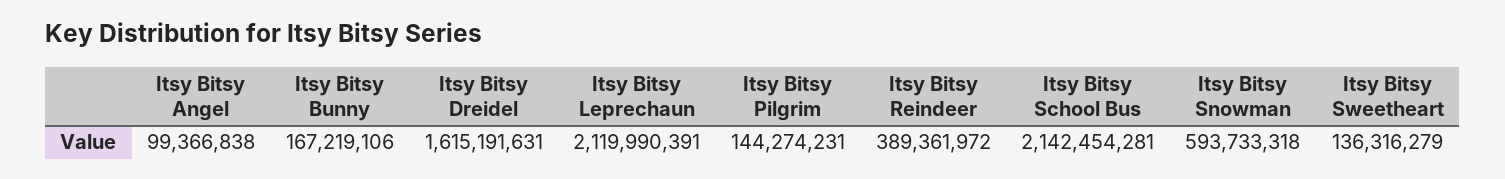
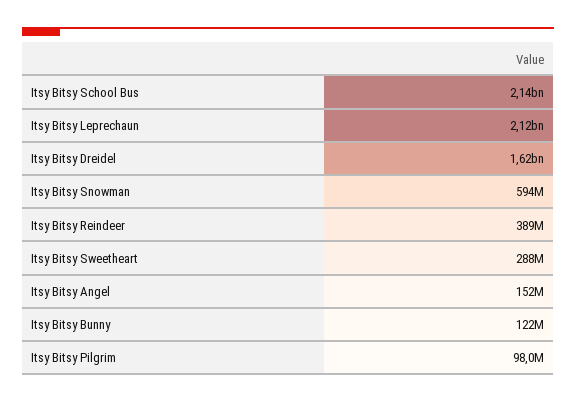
Itsy Bitsy Angel: 99366838 -> 152000000
Itsy Bitsy Bunny: 167219106 -> 122000000
Itsy Bitsy Pilgrim: 144274231 -> 98000000
Itsy Bitsy Sweetheart: 136316279 -> 288000000

